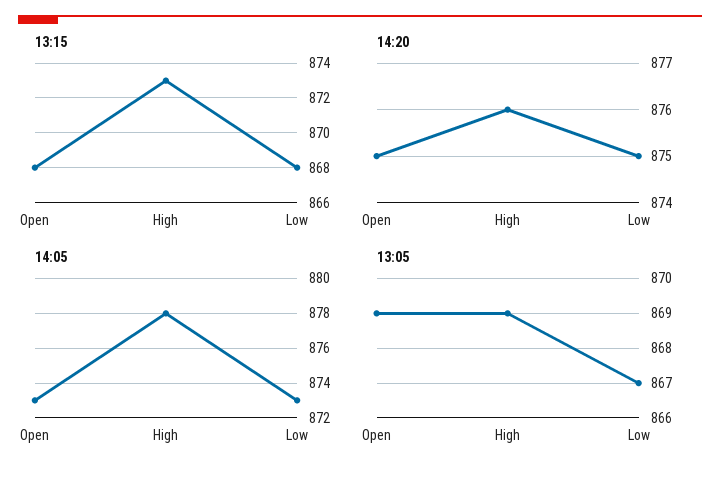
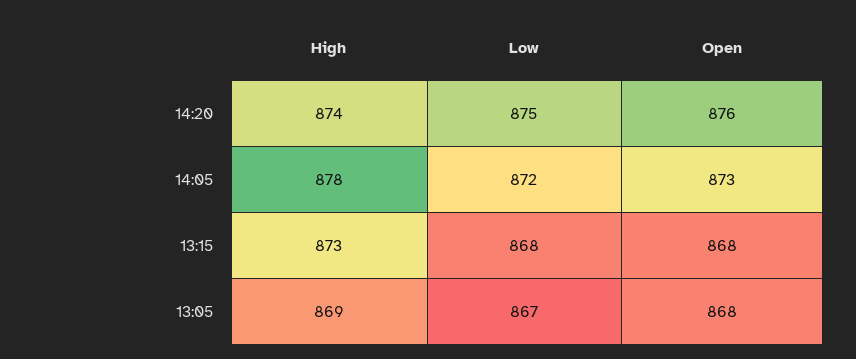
14:20, Open: 875 -> 876
14:20, High: 876 -> 874
14:05, Low: 873 -> 872
13:05, Open: 869 -> 868

